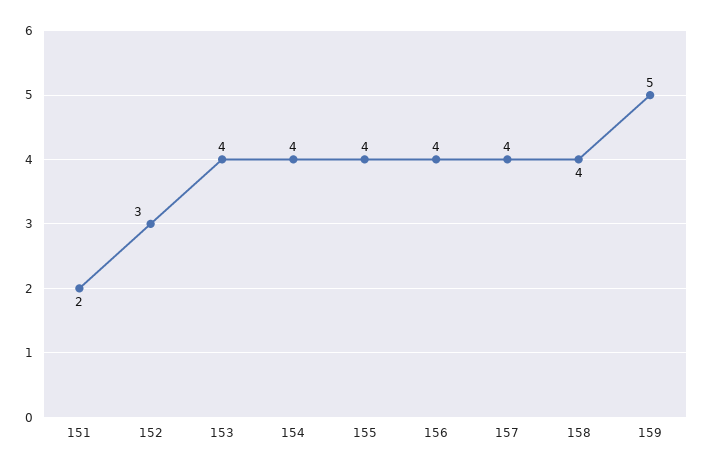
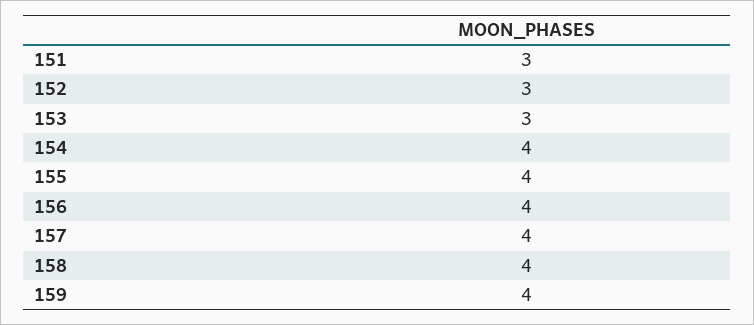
151: 2 -> 3
153: 4 -> 3
159: 5 -> 4

